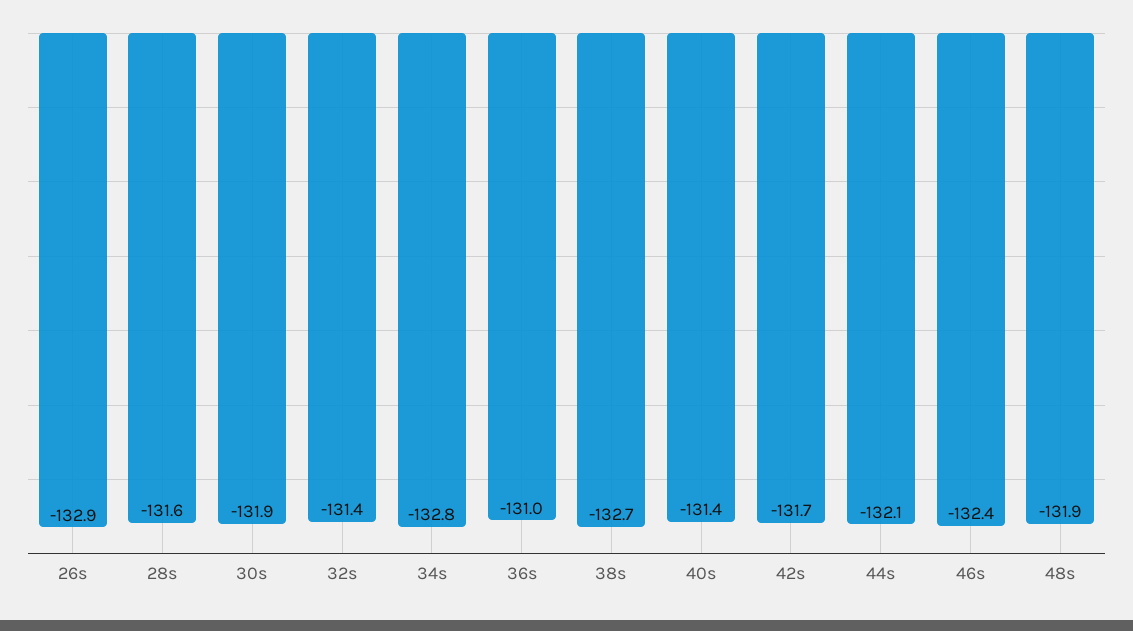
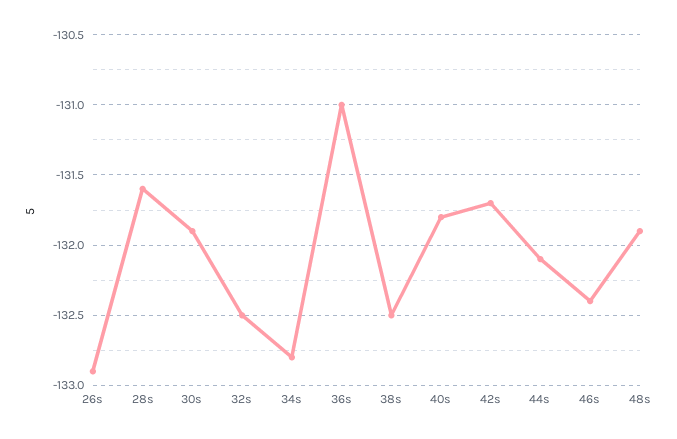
32s: -131.4 -> -132.5
38s: -132.7 -> -132.5
40s: -131.4 -> -131.8

